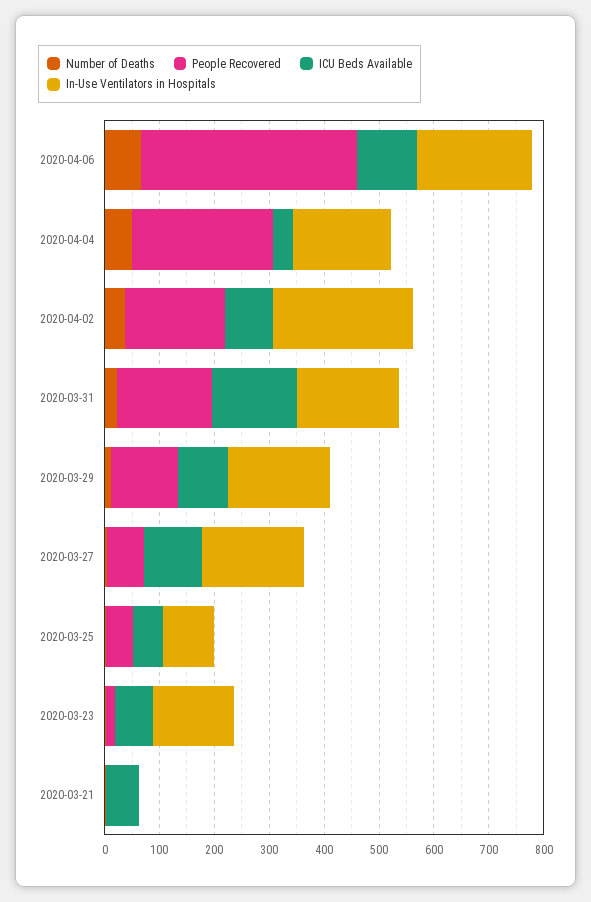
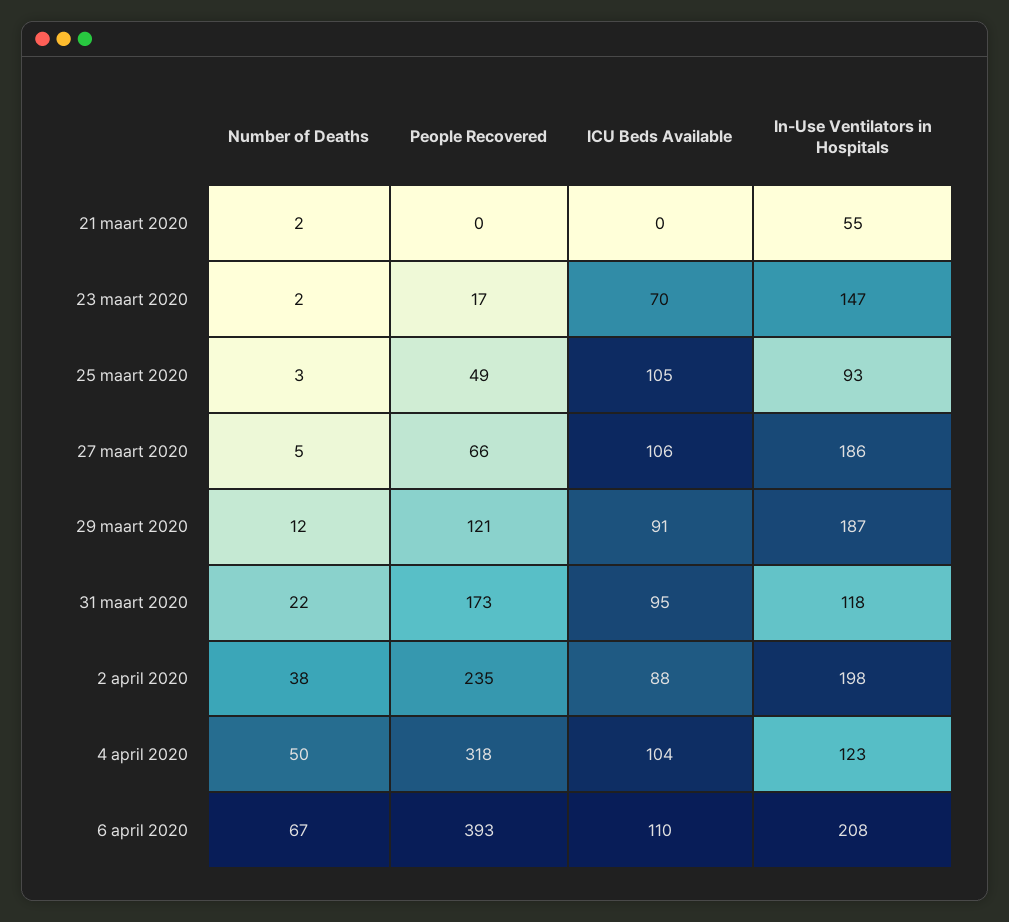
People Recovered, 2020-04-04: 260 -> 318
ICU Beds Available, 2020-04-04: 40 -> 104
In-Use Ventilators in Hospitals, 2020-04-04: 180 -> 123
People Recovered, 2020-04-02: 180 -> 235
In-Use Ventilators in Hospitals, 2020-04-02: 260 -> 198
ICU Beds Available, 2020-03-31: 160 -> 95
In-Use Ventilators in Hospitals, 2020-03-31: 180 -> 118
ICU Beds Available, 2020-03-25: 60 -> 105
ICU Beds Available, 2020-03-21: 60 -> 0
In-Use Ventilators in Hospitals, 2020-03-21: 0 -> 55

